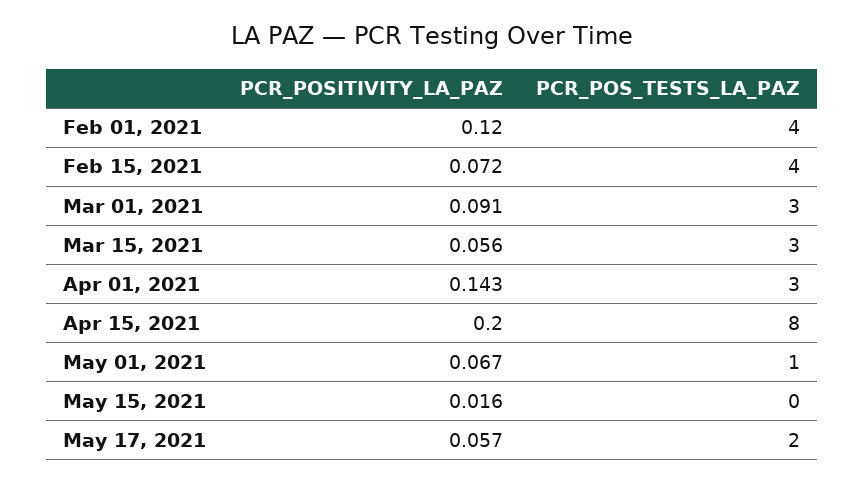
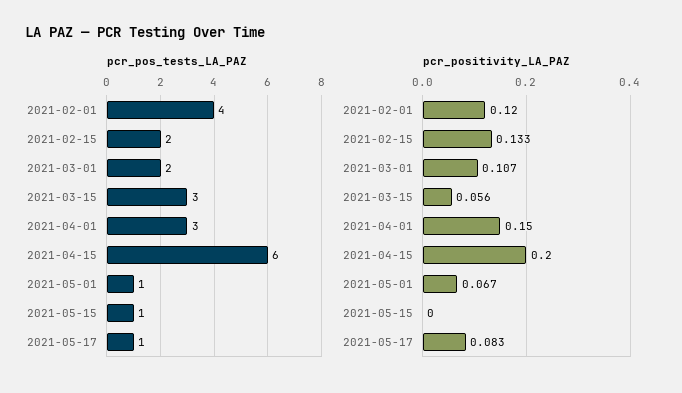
PCR_POSITIVITY_LA_PAZ, Feb 15, 2021: 0.072 -> 0.133
PCR_POS_TESTS_LA_PAZ, Feb 15, 2021: 4 -> 2
PCR_POSITIVITY_LA_PAZ, Mar 01, 2021: 0.091 -> 0.107
PCR_POS_TESTS_LA_PAZ, Mar 01, 2021: 3 -> 2
PCR_POSITIVITY_LA_PAZ, Apr 01, 2021: 0.143 -> 0.15
PCR_POS_TESTS_LA_PAZ, Apr 15, 2021: 8 -> 6
PCR_POSITIVITY_LA_PAZ, May 15, 2021: 0.016 -> 0
PCR_POS_TESTS_LA_PAZ, May 15, 2021: 0 -> 1
PCR_POSITIVITY_LA_PAZ, May 17, 2021: 0.057 -> 0.083
PCR_POS_TESTS_LA_PAZ, May 17, 2021: 2 -> 1

